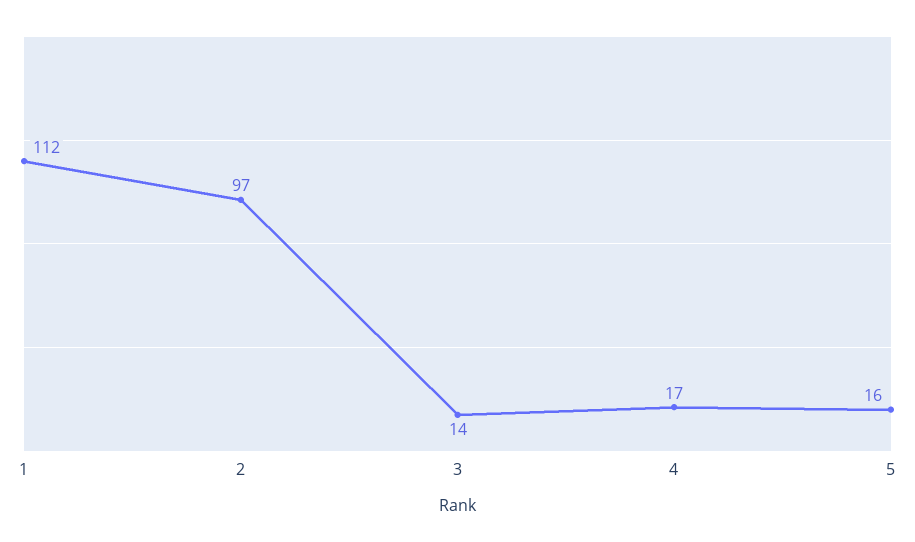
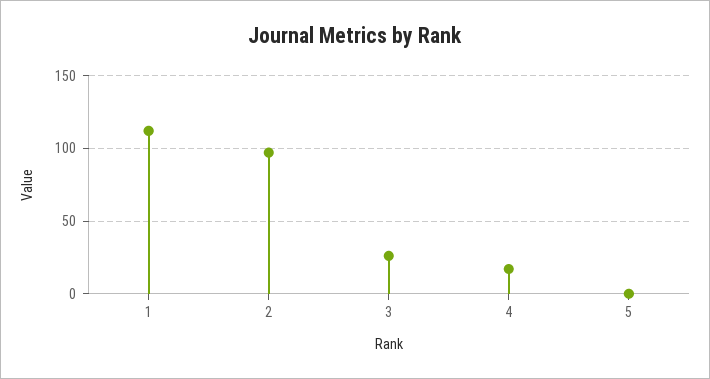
3: 14 -> 25
5: 16 -> 0

